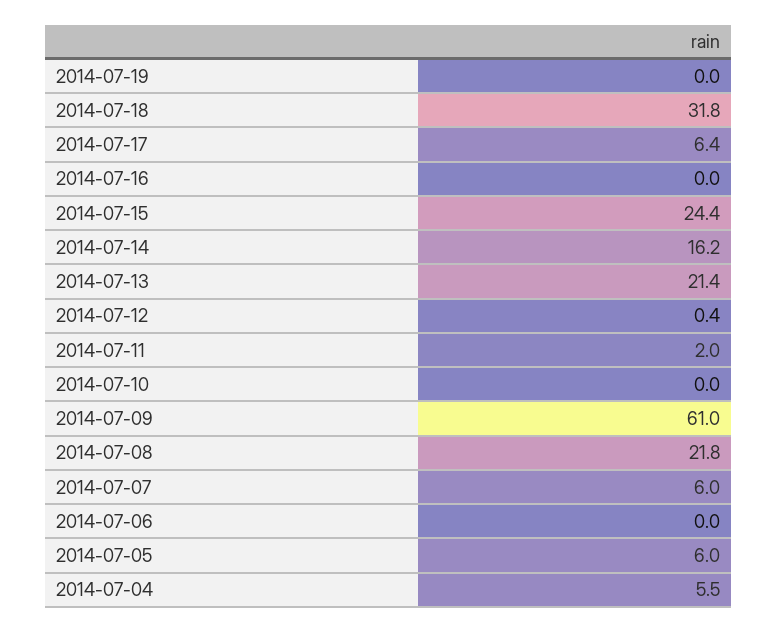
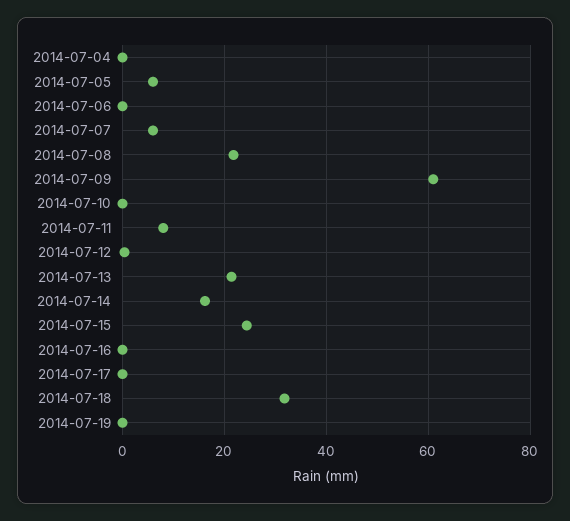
2014-07-17: 6.4 -> 0
2014-07-11: 2 -> 8
2014-07-04: 5.5 -> 0

